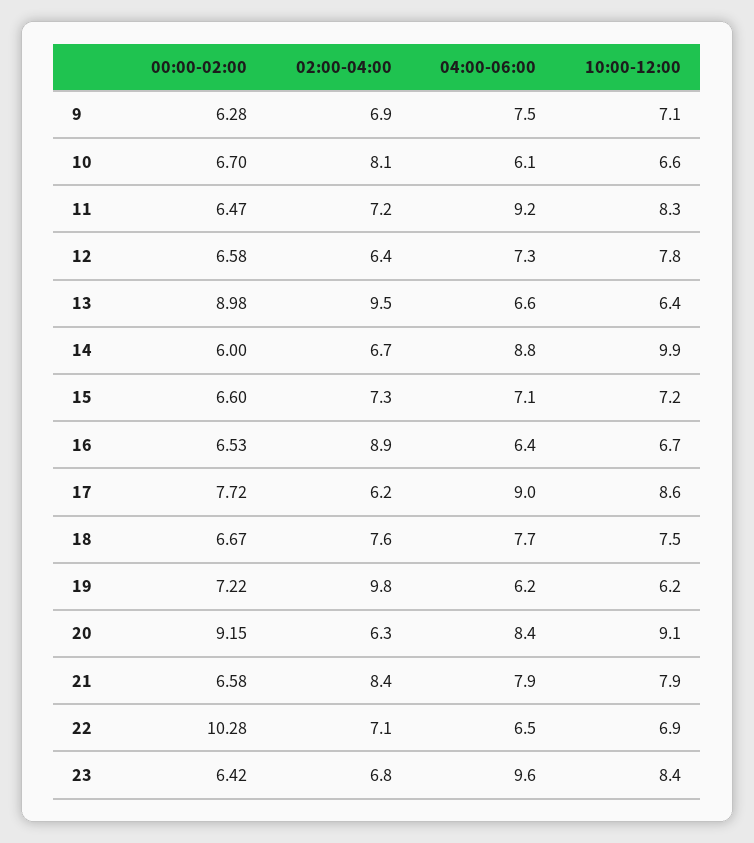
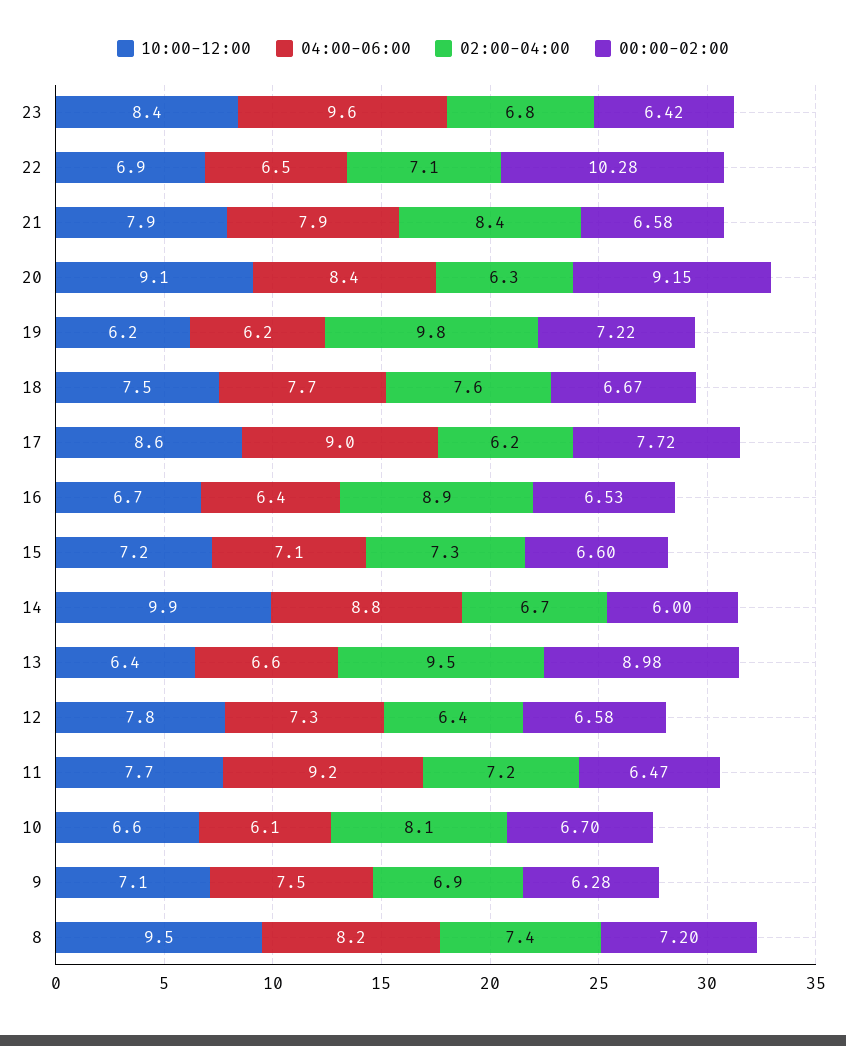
10:00-12:00, 11: 8.3 -> 7.7
10:00-12:00, 8: none -> 9.5
04:00-06:00, 8: none -> 8.2
02:00-04:00, 8: none -> 7.4
00:00-02:00, 8: none -> 7.2

